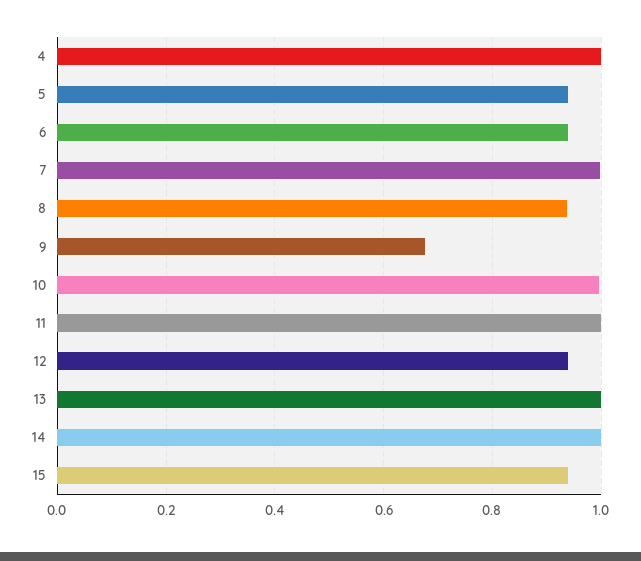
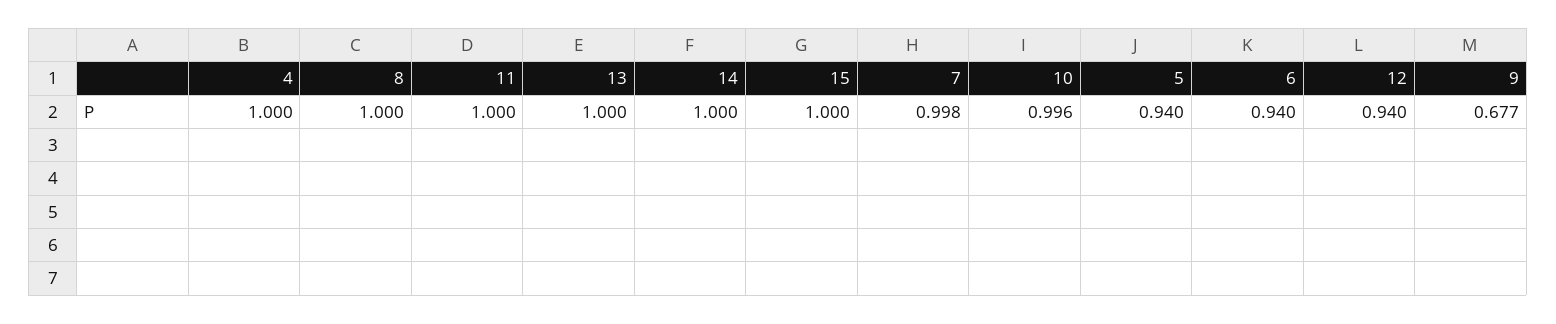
8: 0.94 -> 1
15: 0.94 -> 1

